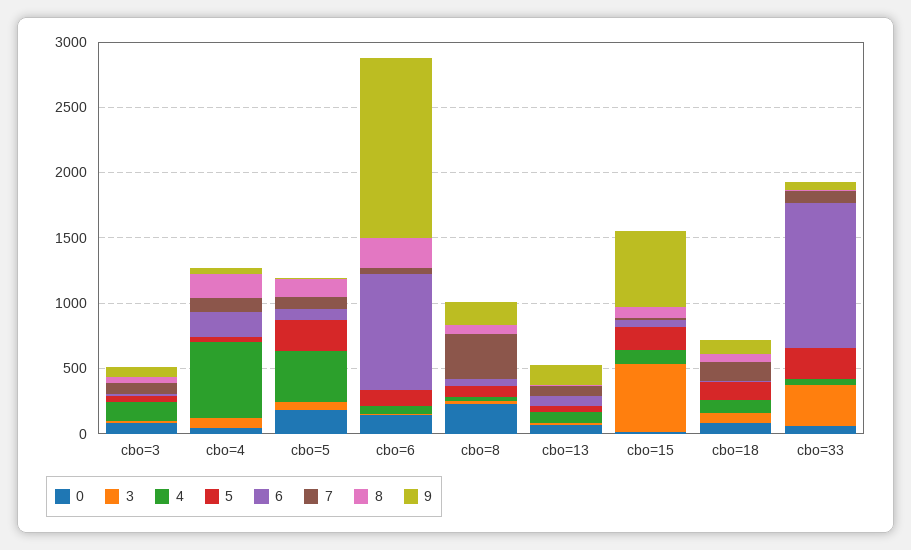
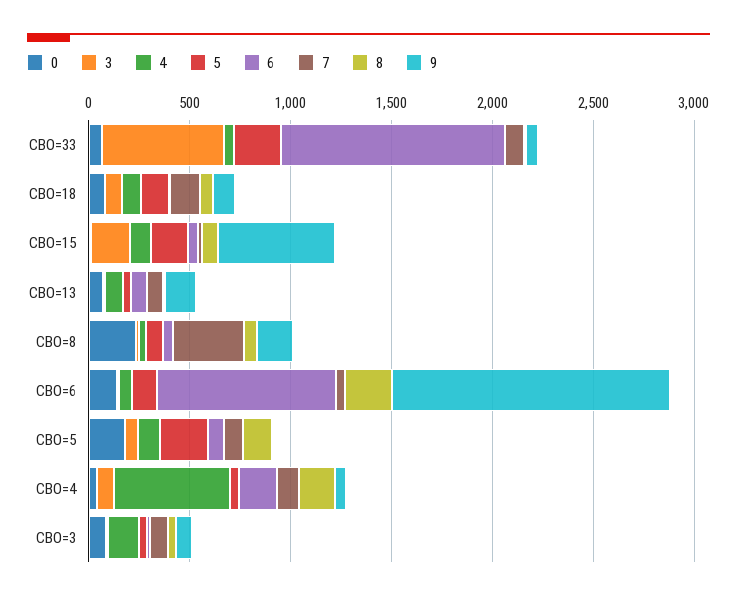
4, cbo=5: 400 -> 100
3, cbo=15: 500 -> 200
3, cbo=33: 300 -> 600

